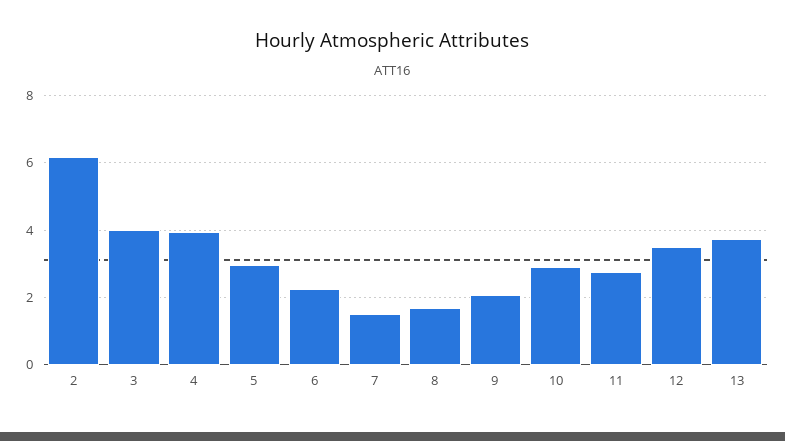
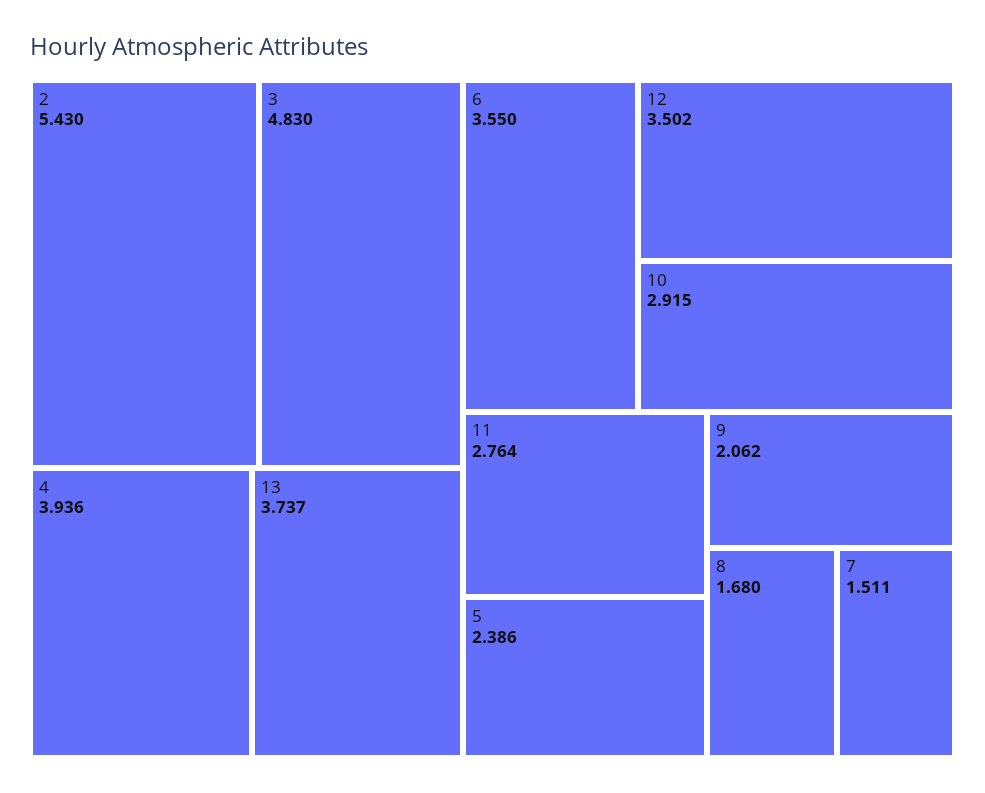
2: 6.2 -> 5.43
3: 4 -> 4.83
5: 3 -> 2.386
6: 2.2 -> 3.55

